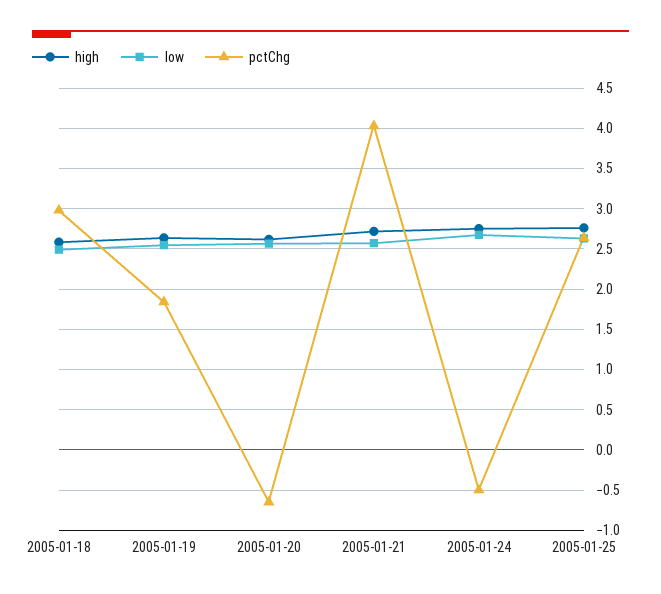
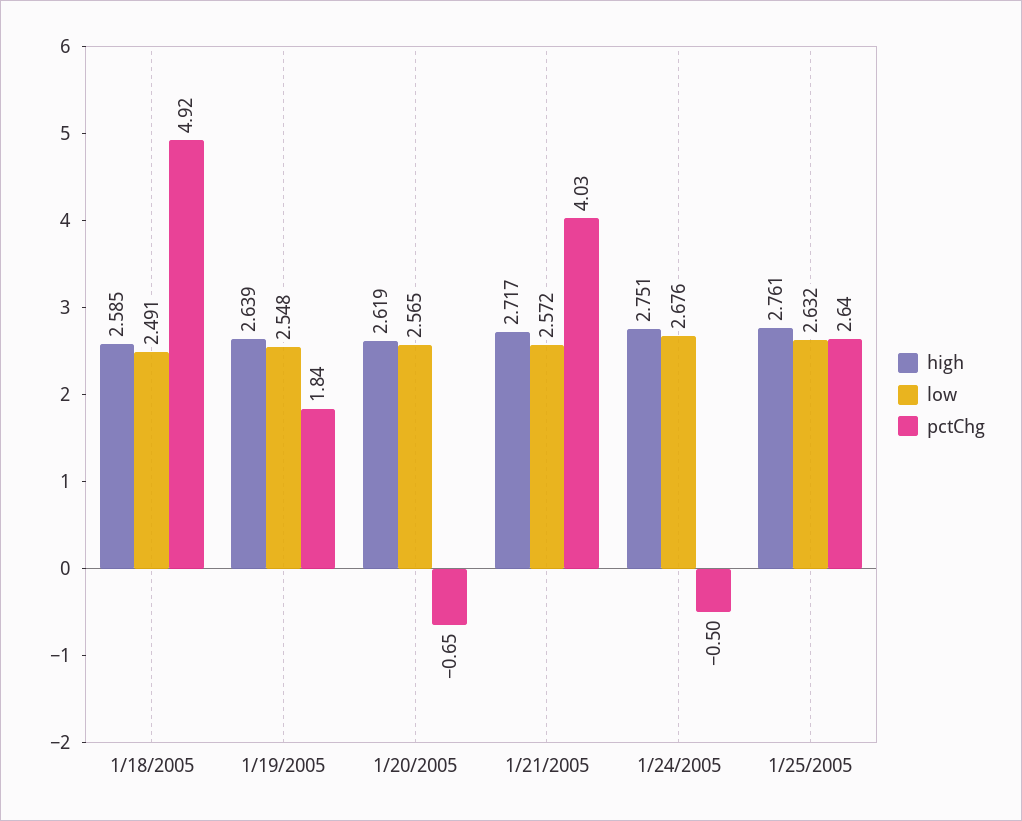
pctChg, 2005-01-18: 3 -> 4.92

